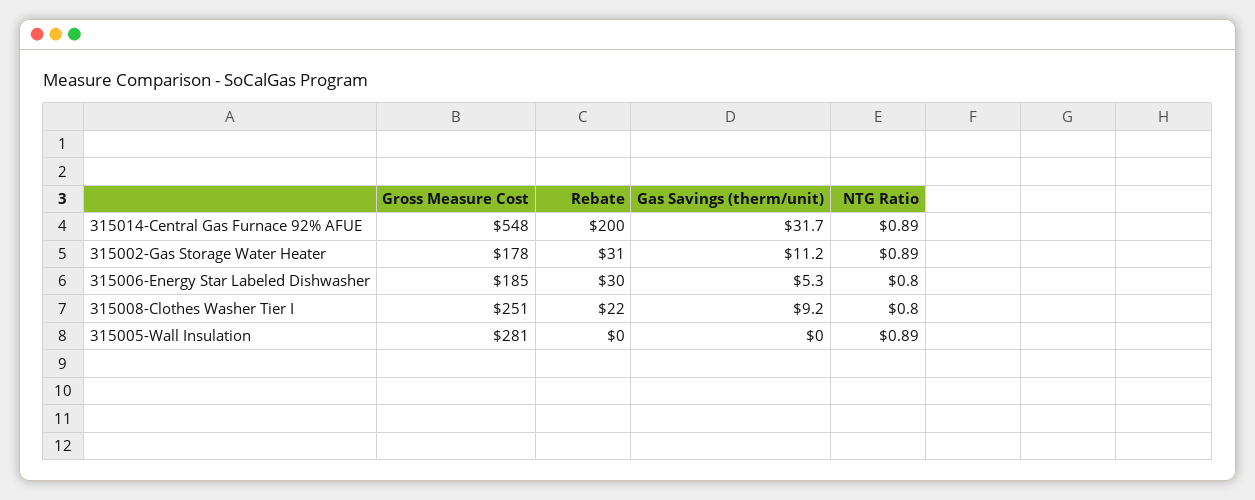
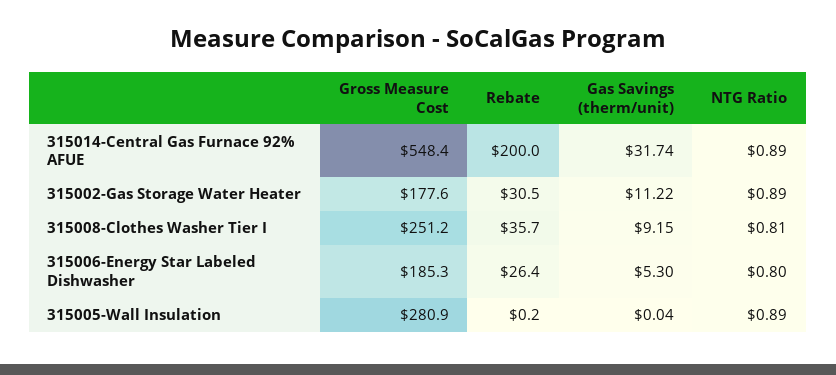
Rebate, 315006-Energy Star Labeled Dishwasher: 30 -> 26.4
Rebate, 315008-Clothes Washer Tier I: 22 -> 35.7
NTG Ratio, 315008-Clothes Washer Tier I: 0.8 -> 0.81

